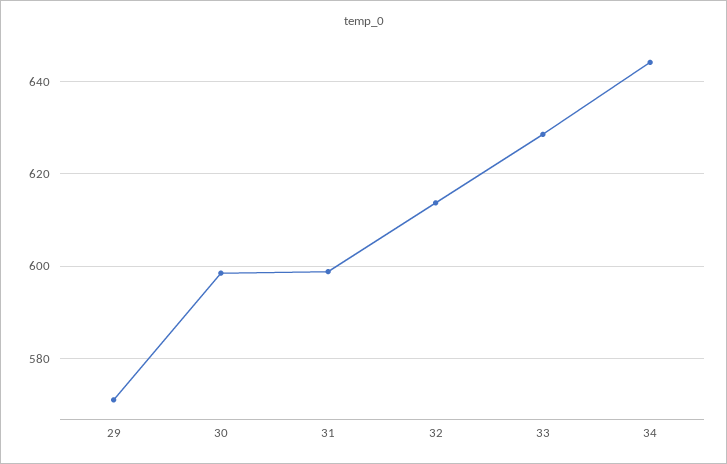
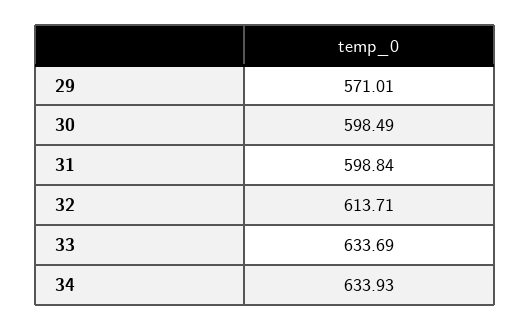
33: 628 -> 633.69
34: 644 -> 633.93

